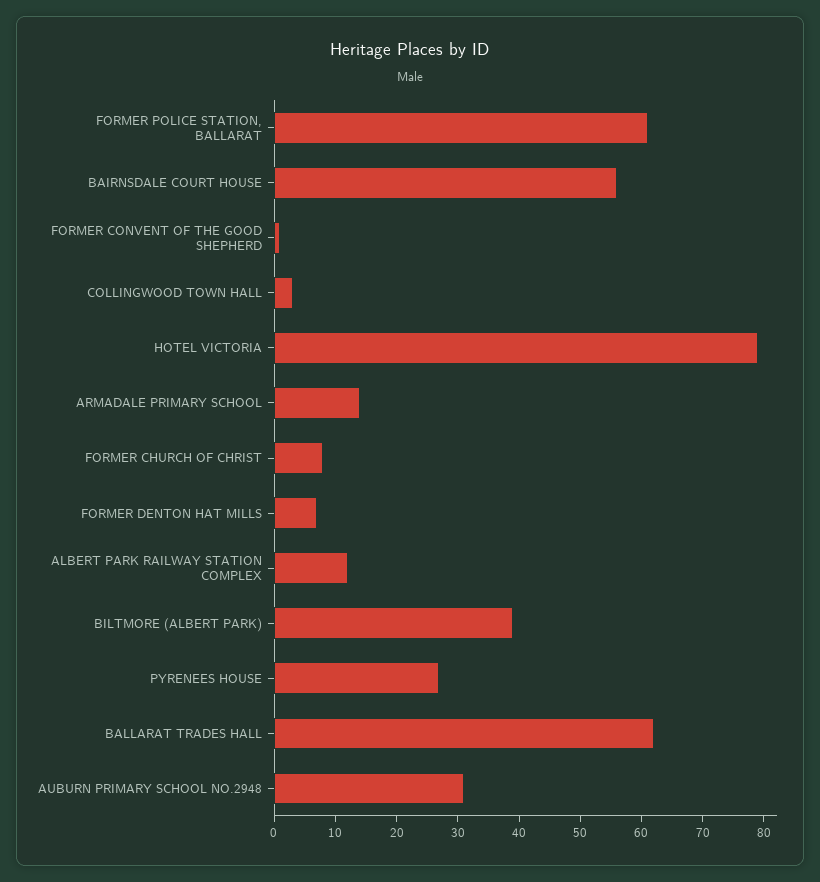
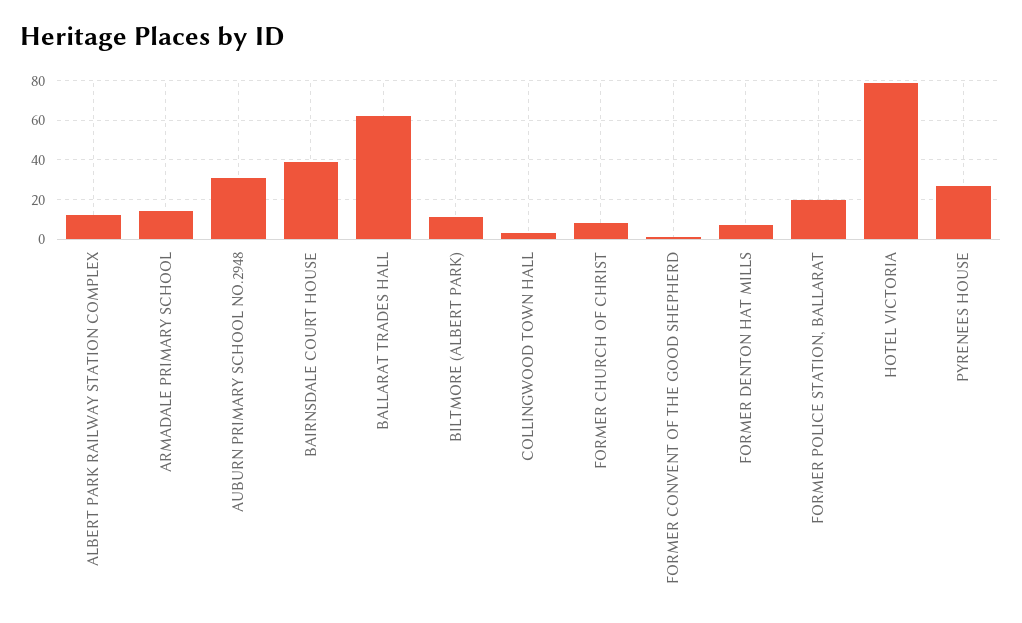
FORMER POLICE STATION, BALLARAT: 60 -> 20
BAIRNSDALE COURT HOUSE: 55 -> 40
BILTMORE (ALBERT PARK): 40 -> 10

